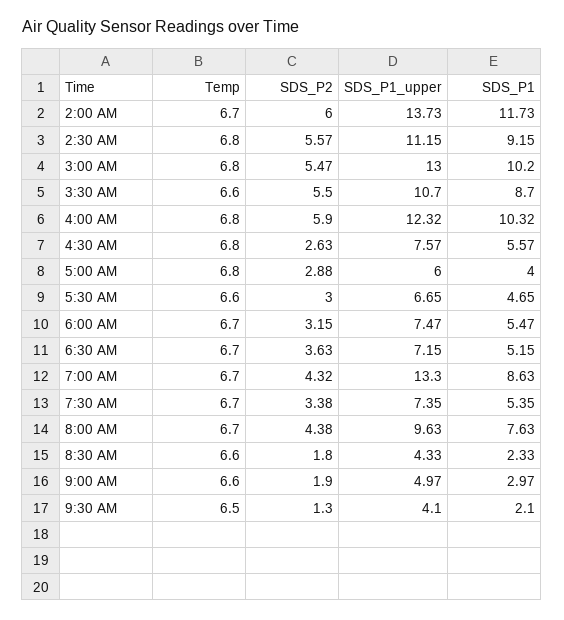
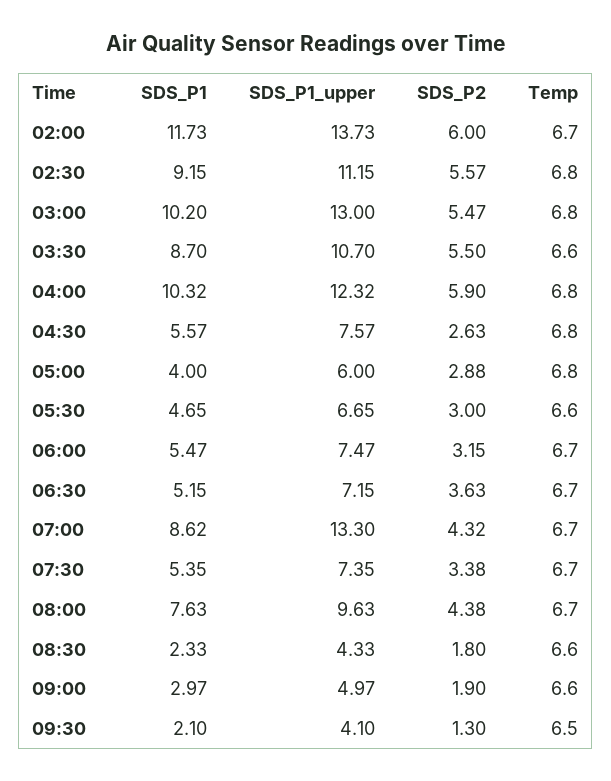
SDS_P1, 7:00 AM: 8.63 -> 8.62

